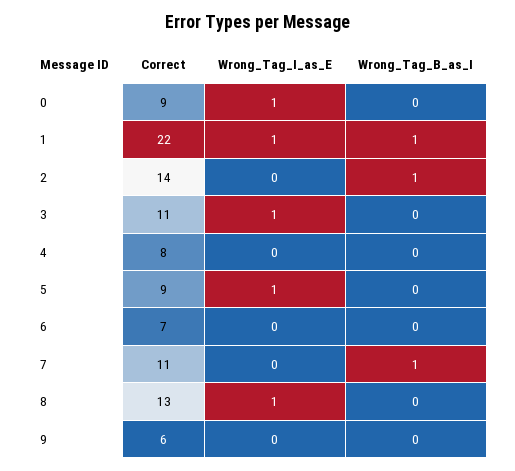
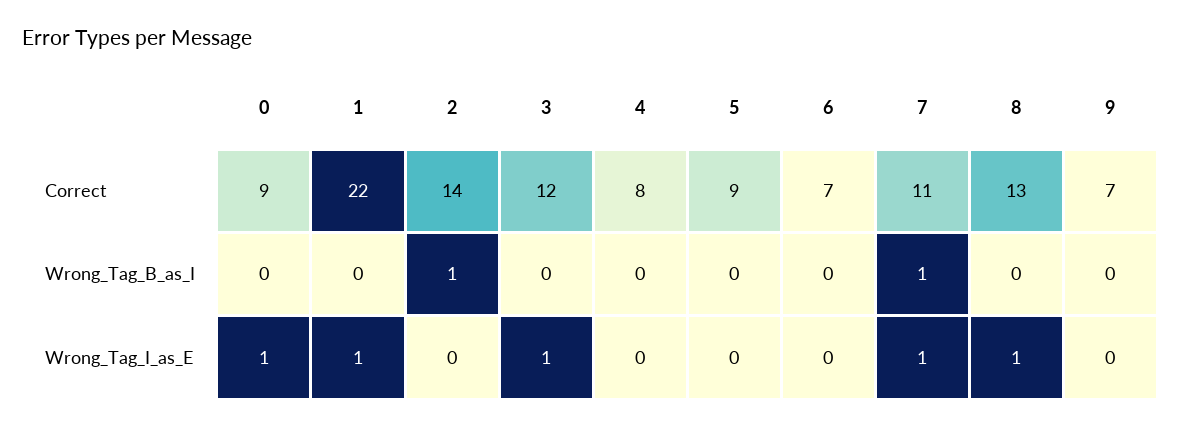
Wrong_Tag_B_as_I, 1: 1 -> 0
Correct, 3: 11 -> 12
Wrong_Tag_I_as_E, 5: 1 -> 0
Wrong_Tag_I_as_E, 7: 0 -> 1
Correct, 9: 6 -> 7

